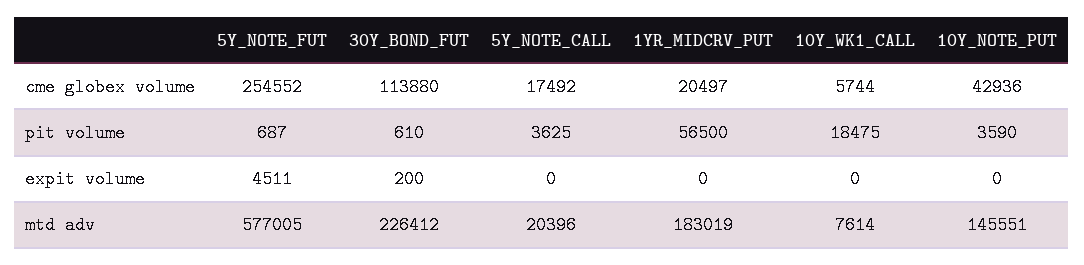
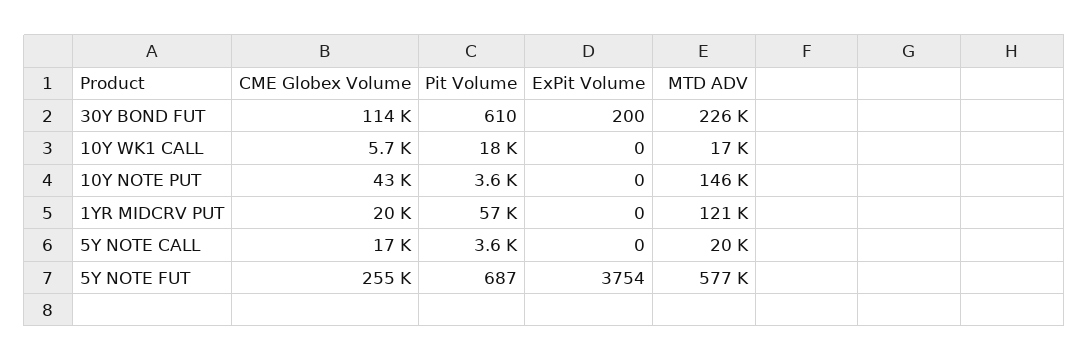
5Y_NOTE_FUT, expit volume: 4511 -> 3754
1YR_MIDCRV_PUT, mtd adv: 183019 -> 121000
10Y_WK1_CALL, mtd adv: 7614 -> 17000

